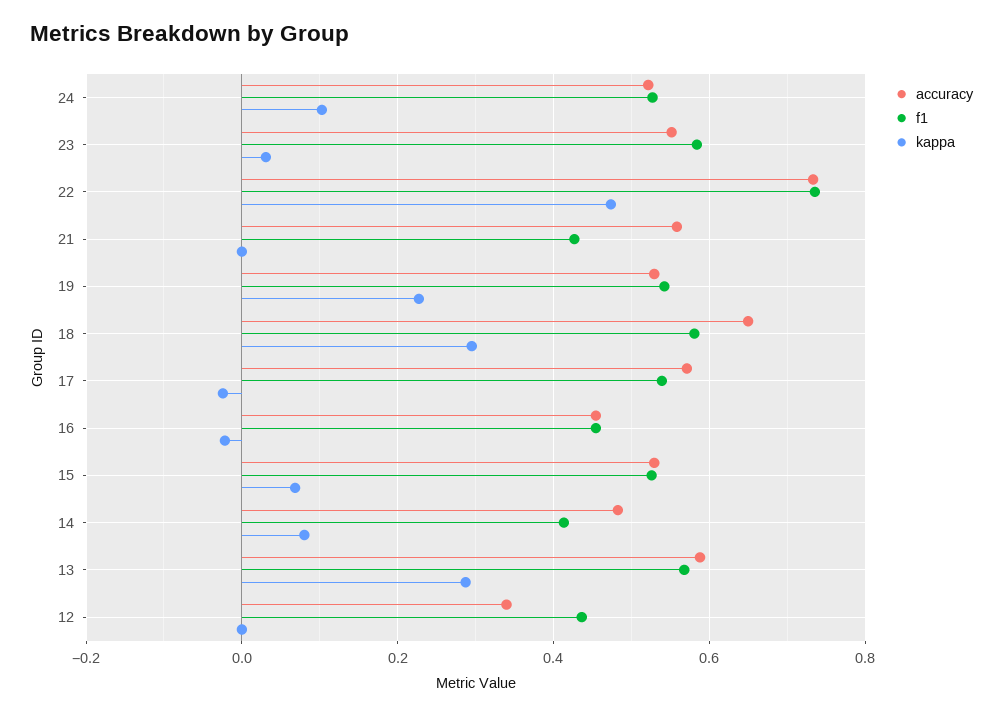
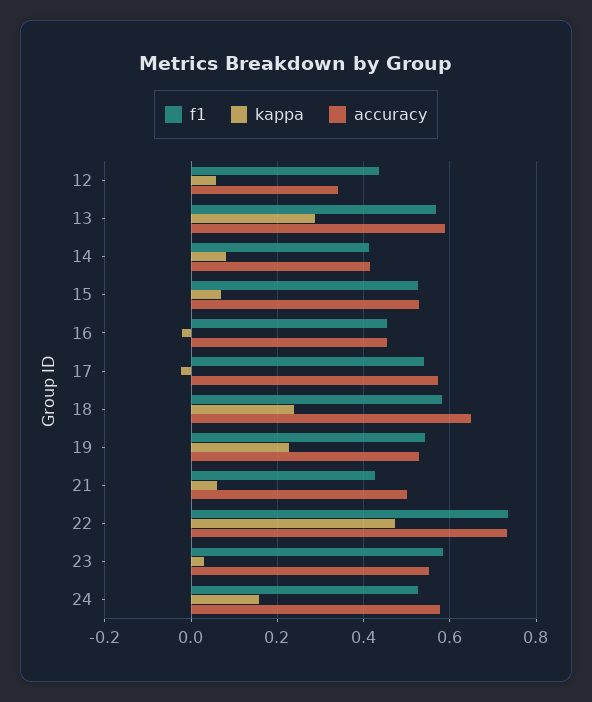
accuracy, 24: 0.52 -> 0.58
kappa, 24: 0.1 -> 0.16
accuracy, 21: 0.56 -> 0.5
kappa, 21: 0 -> 0.06
kappa, 18: 0.3 -> 0.24
accuracy, 14: 0.48 -> 0.42
kappa, 12: 0 -> 0.06

